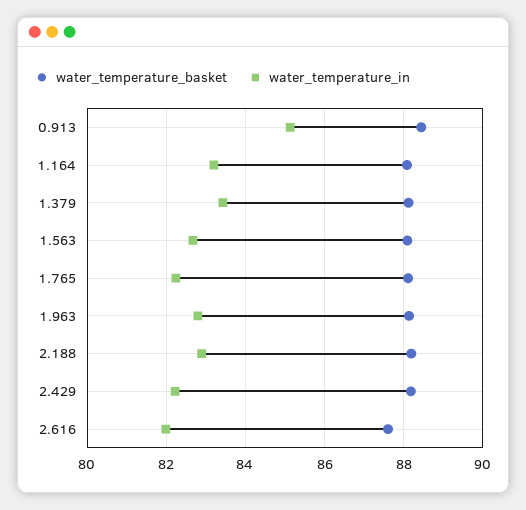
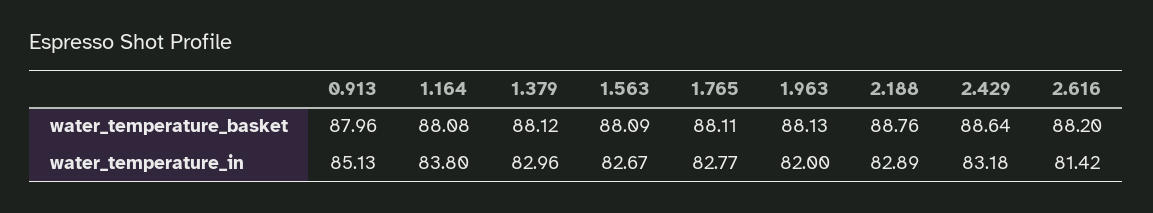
water_temperature_basket, 0.913: 88.4 -> 87.96
water_temperature_in, 1.164: 83.2 -> 83.8
water_temperature_in, 1.379: 83.4 -> 82.96
water_temperature_in, 1.765: 82.2 -> 82.77
water_temperature_in, 1.963: 82.8 -> 82
water_temperature_basket, 2.188: 88.2 -> 88.76
water_temperature_basket, 2.429: 88.2 -> 88.64
water_temperature_in, 2.429: 82.2 -> 83.18
water_temperature_basket, 2.616: 87.6 -> 88.2
water_temperature_in, 2.616: 82 -> 81.42

